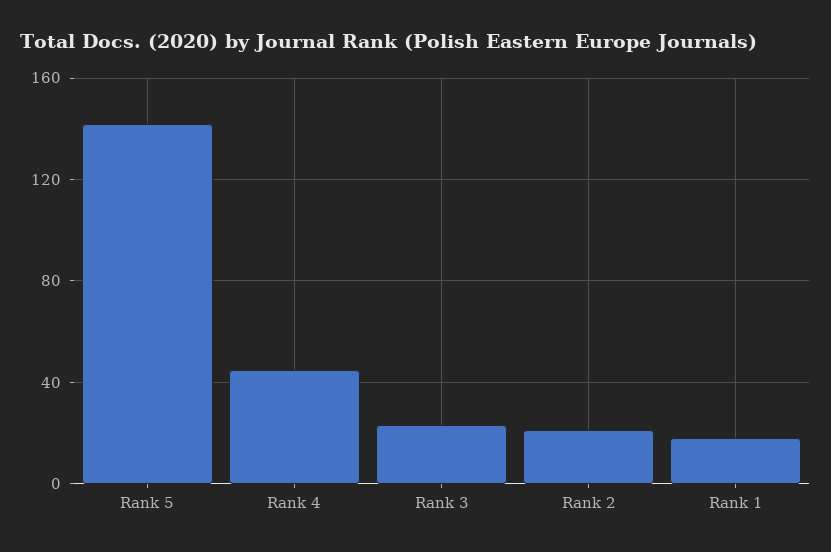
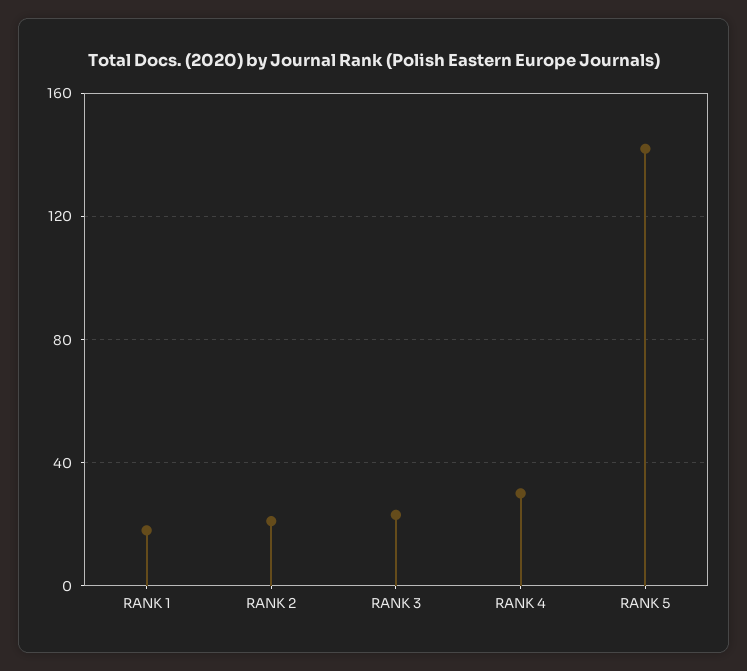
Rank 4: 45 -> 30

